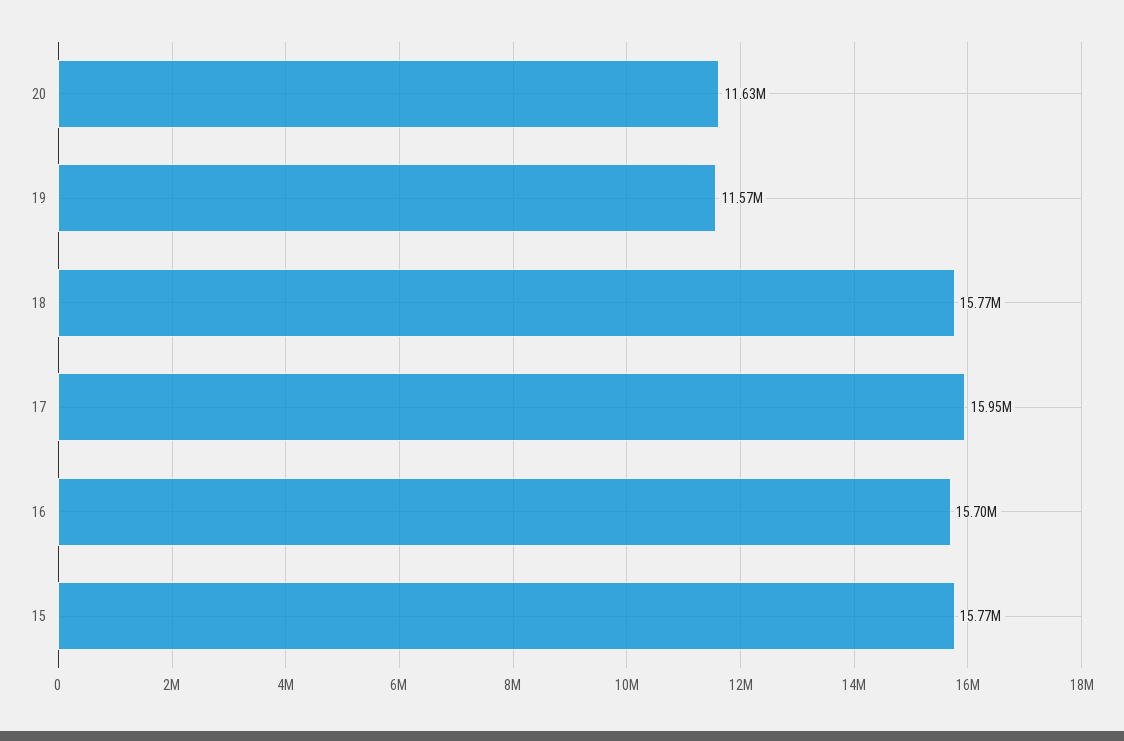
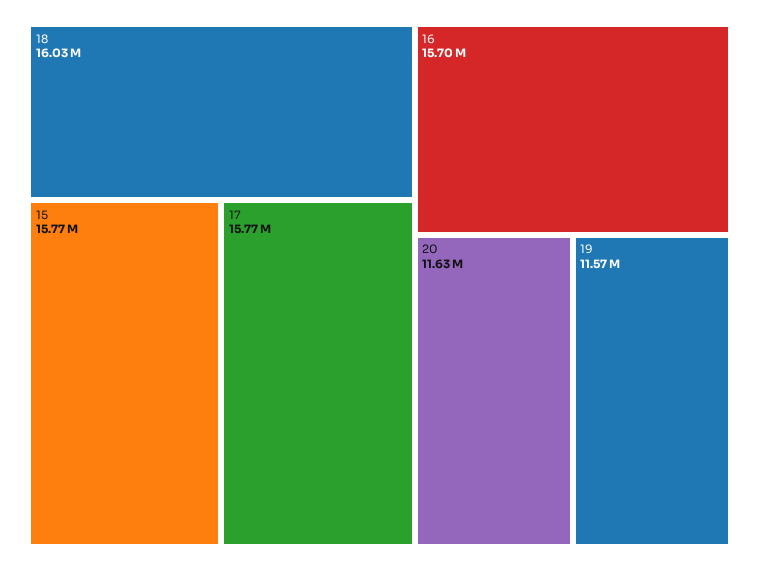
18: 15770000 -> 16030000
17: 15950000 -> 15770000

